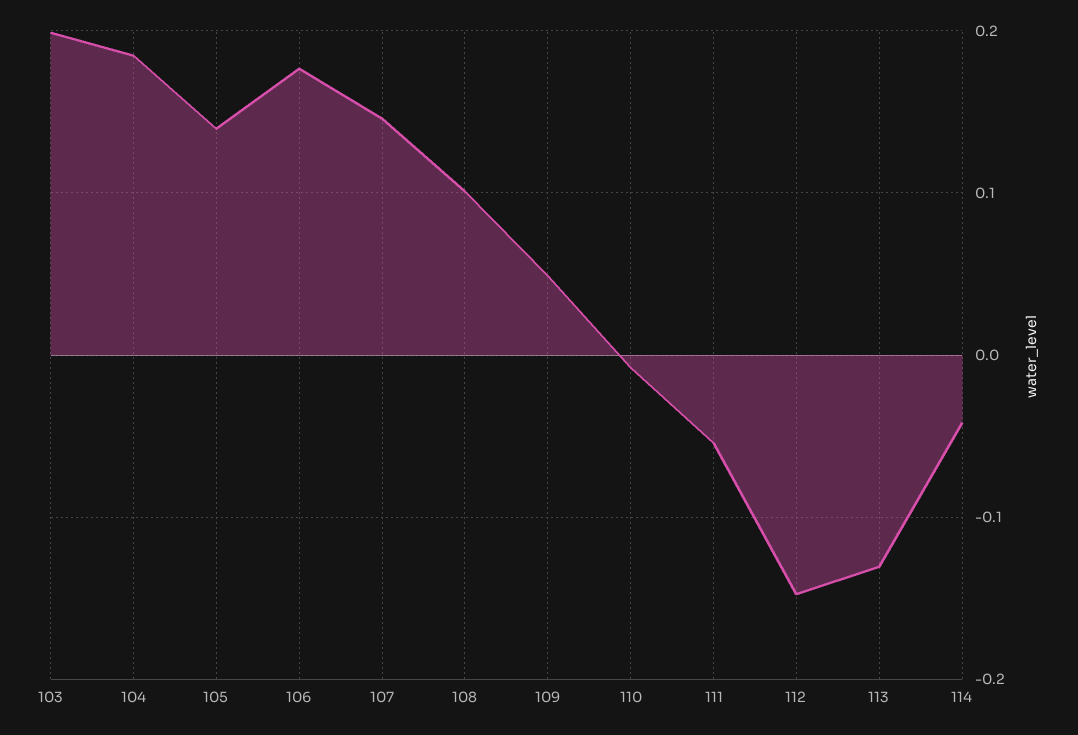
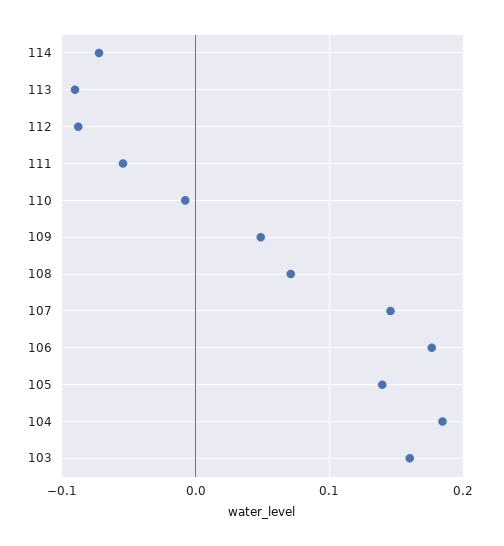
103: 0.2 -> 0.16
108: 0.1 -> 0.07
112: -0.15 -> -0.09
113: -0.13 -> -0.09
114: -0.04 -> -0.07

